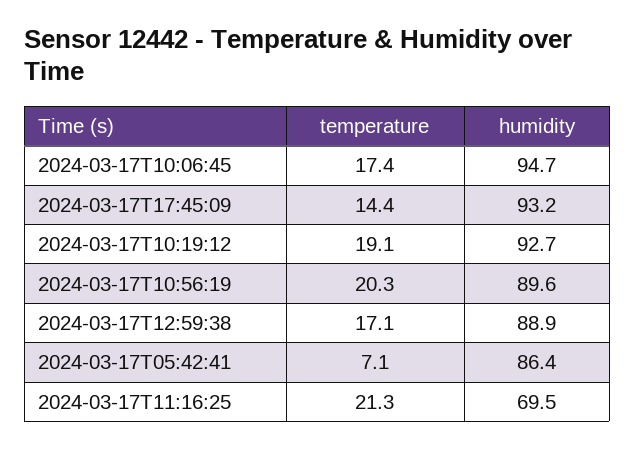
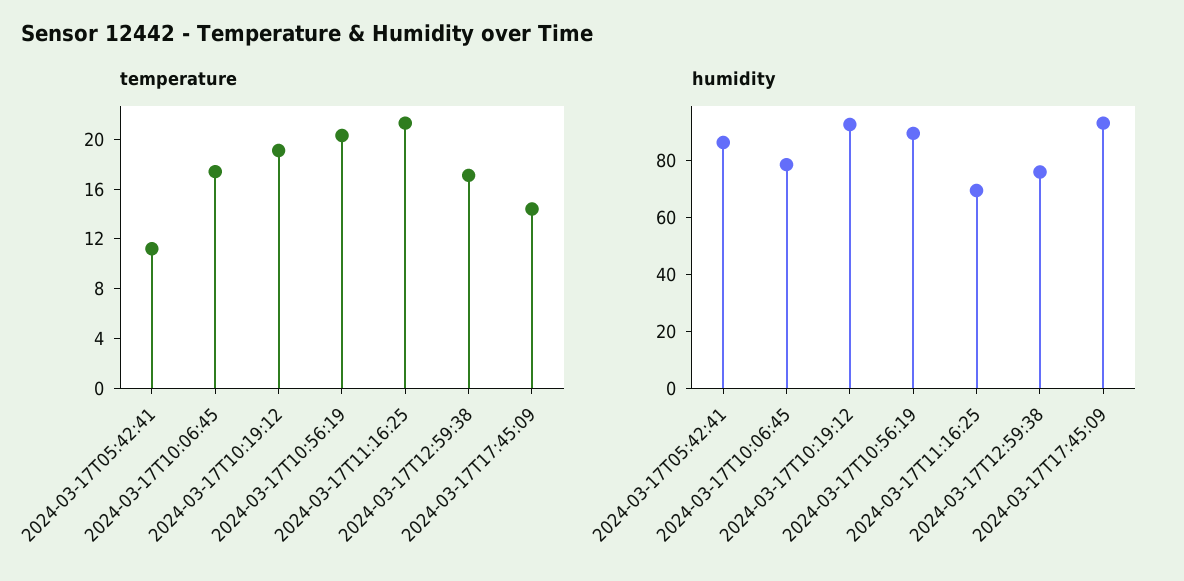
humidity, 2024-03-17T10:06:45: 94.7 -> 80
humidity, 2024-03-17T12:59:38: 88.9 -> 75
temperature, 2024-03-17T05:42:41: 7.1 -> 11

